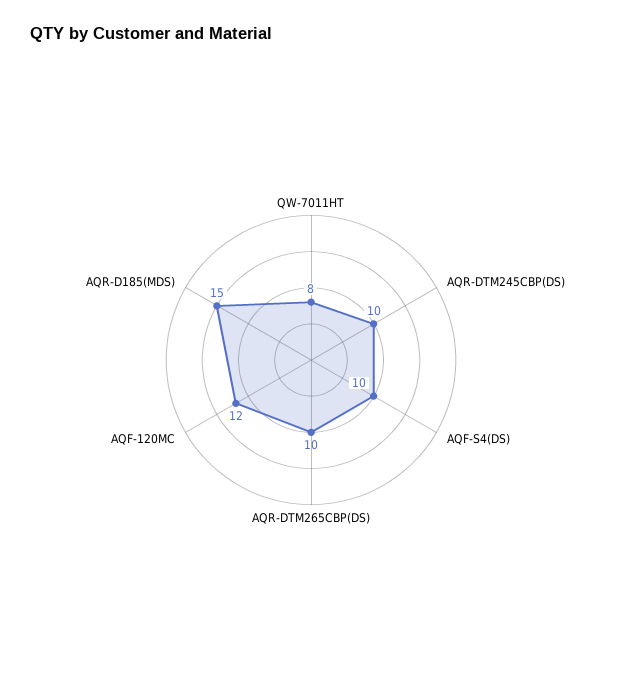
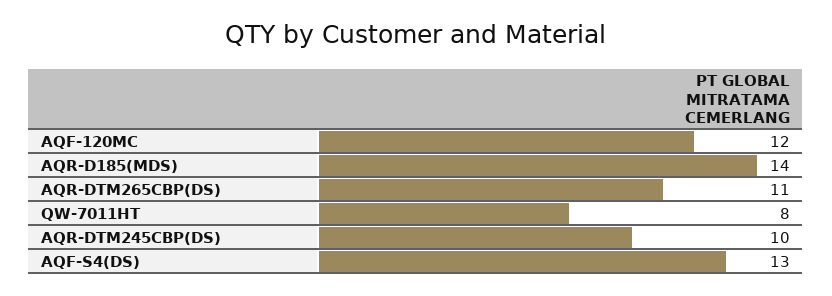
AQF-S4(DS): 10 -> 13
AQR-DTM265CBP(DS): 10 -> 11
AQR-D185(MDS): 15 -> 14

